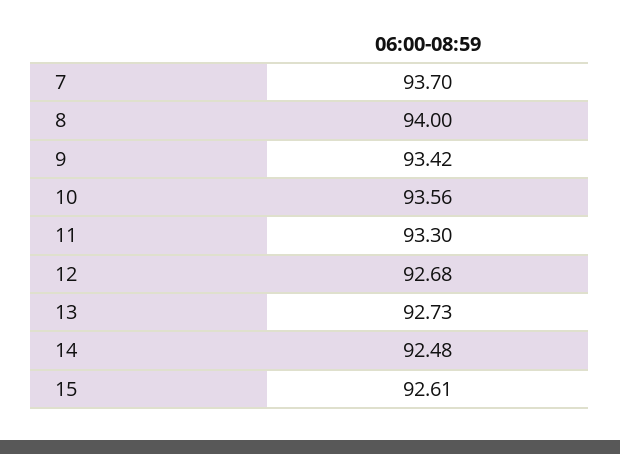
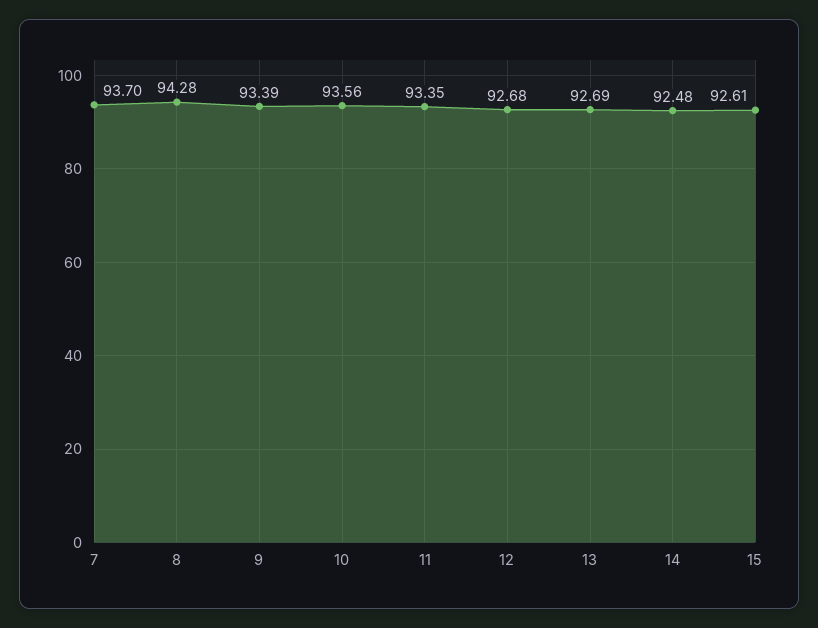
8: 94 -> 94.28
9: 93.42 -> 93.39
11: 93.3 -> 93.35
13: 92.73 -> 92.69

